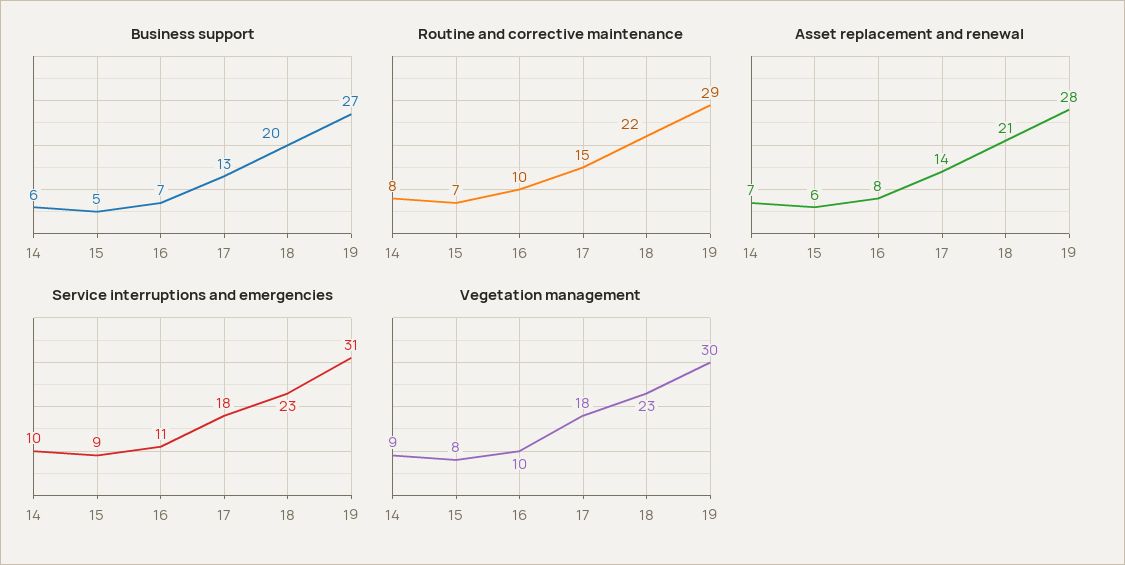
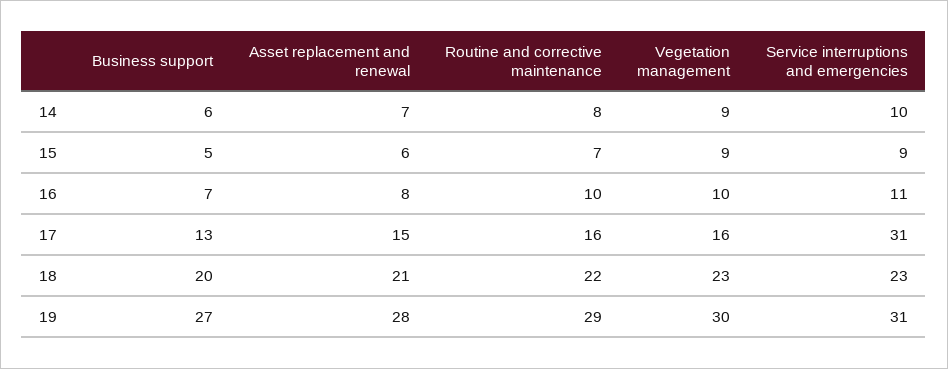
Routine and corrective maintenance, 17: 15 -> 16
Asset replacement and renewal, 17: 14 -> 15
Service interruptions and emergencies, 17: 18 -> 31
Vegetation management, 15: 8 -> 9
Vegetation management, 17: 18 -> 16

